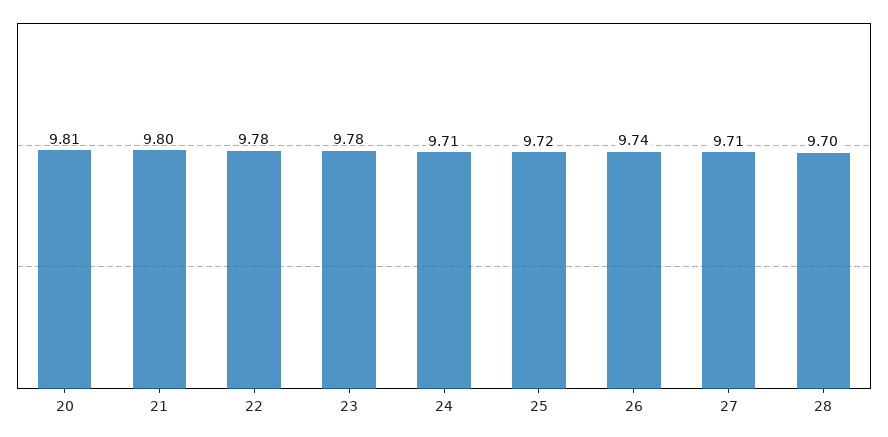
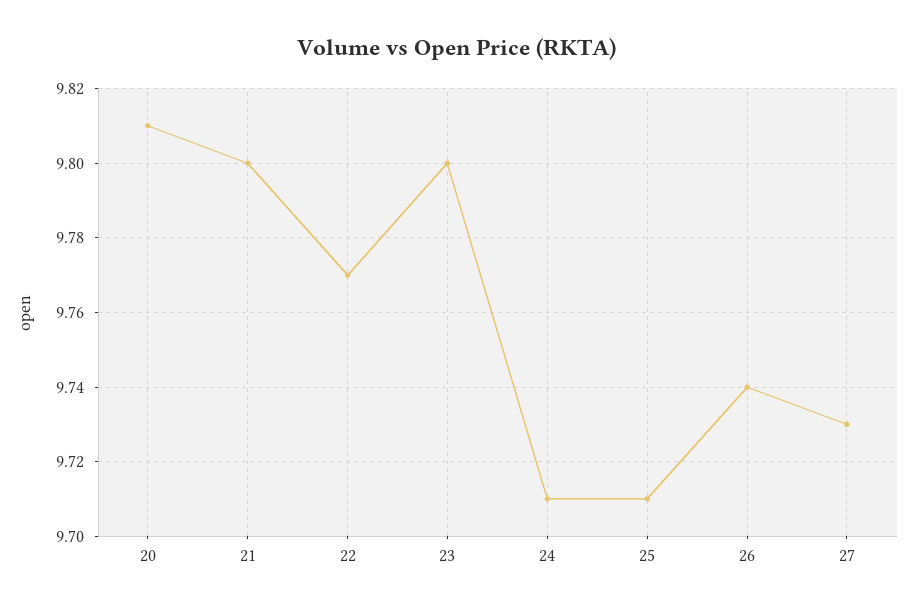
22: 9.78 -> 9.77
23: 9.78 -> 9.8
25: 9.72 -> 9.71
27: 9.71 -> 9.73
28: 9.7 -> none

